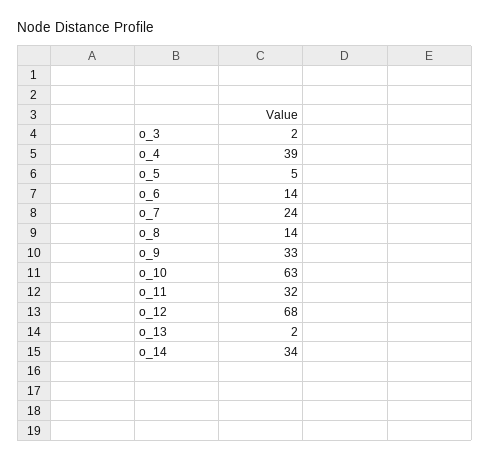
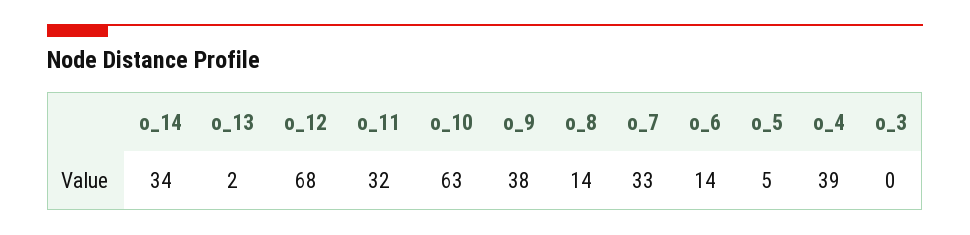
o_3: 2 -> 0
o_7: 24 -> 33
o_9: 33 -> 38

